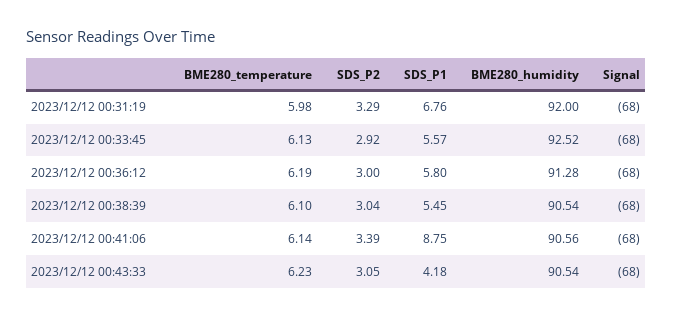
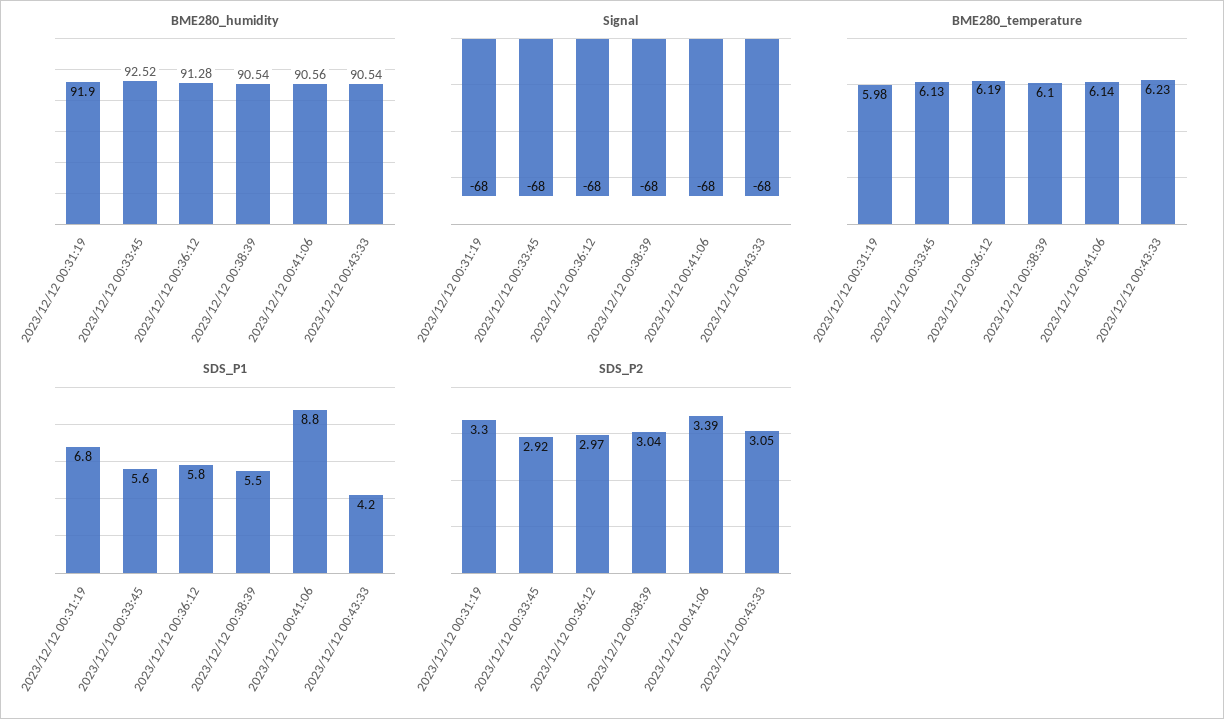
SDS_P2, 2023/12/12 00:31:19: 3.29 -> 3.3
BME280_humidity, 2023/12/12 00:31:19: 92 -> 91.9
SDS_P2, 2023/12/12 00:36:12: 3 -> 2.97

